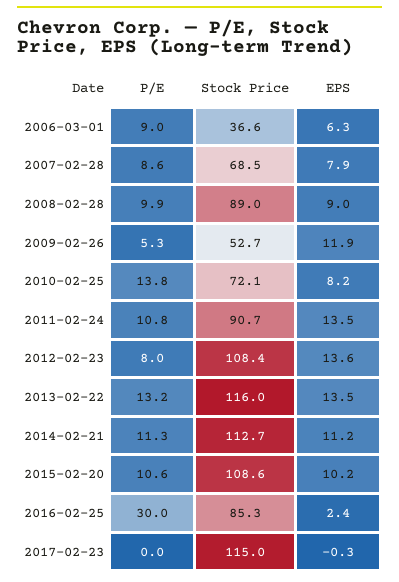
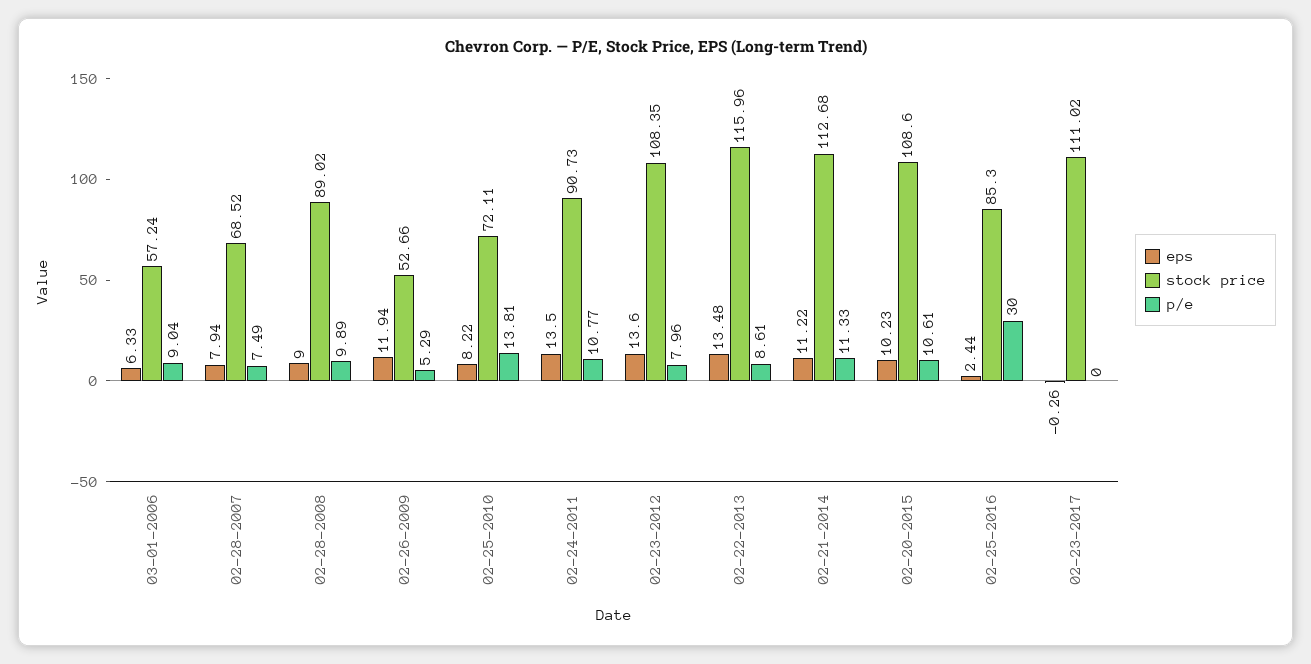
Stock Price, 2006-03-01: 36.6 -> 57.24
P/E, 2007-02-28: 8.6 -> 7.49
P/E, 2013-02-22: 13.2 -> 8.61
Stock Price, 2017-02-23: 115 -> 111.02

